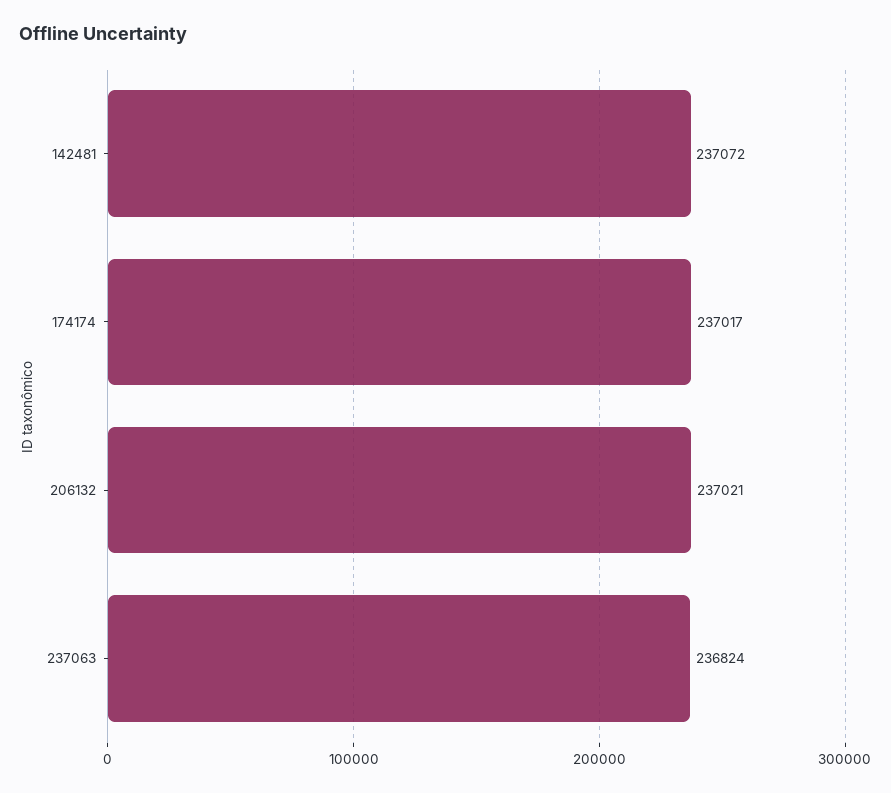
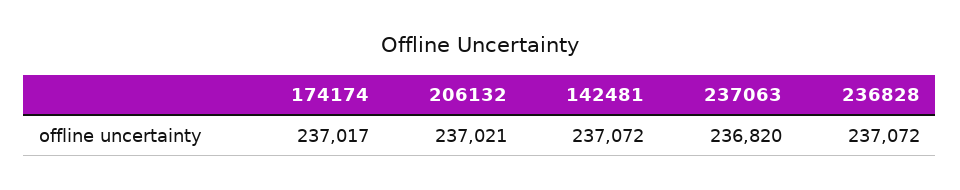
237063: 236824 -> 236820
236828: none -> 237072

